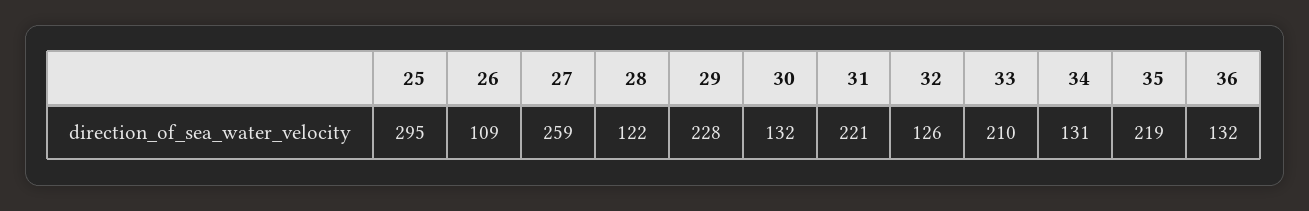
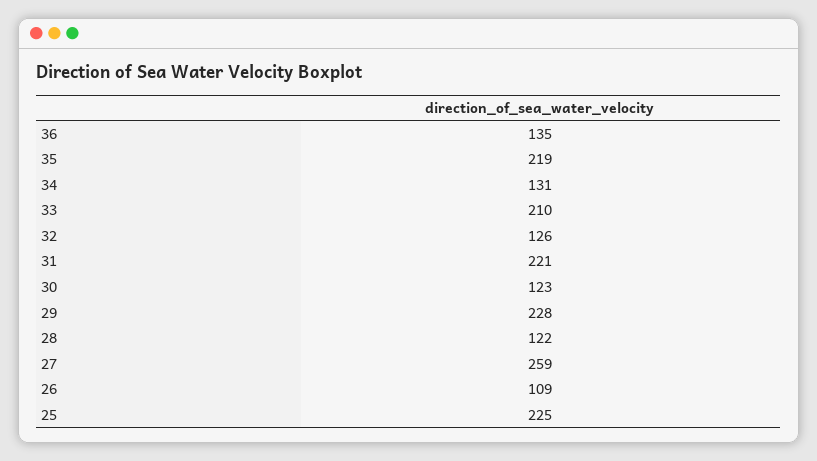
25: 295 -> 225
30: 132 -> 123
36: 132 -> 135

